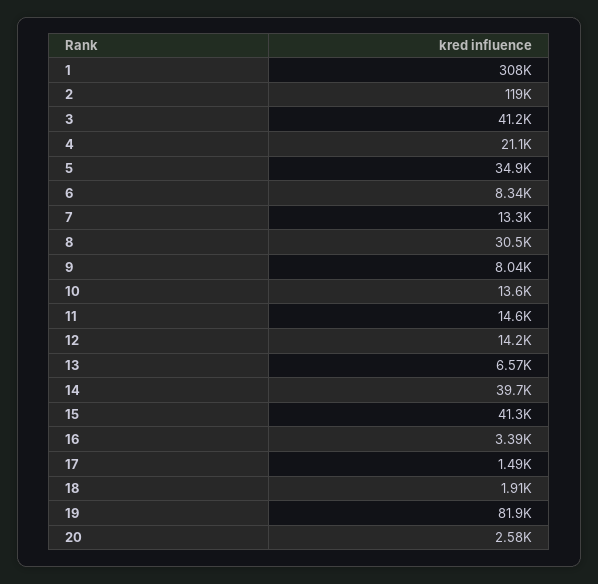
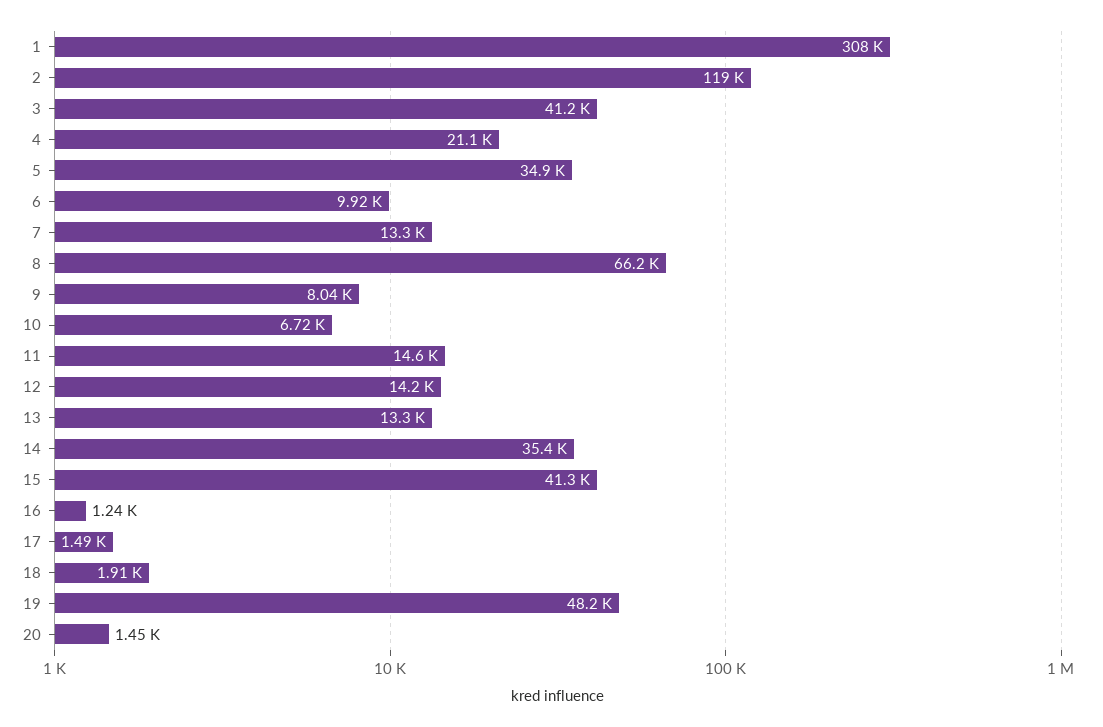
6: 8340 -> 9920
8: 30500 -> 66200
10: 13600 -> 6720
13: 6570 -> 13300
14: 39700 -> 35400
16: 3390 -> 1240
19: 81900 -> 48200
20: 2580 -> 1450

